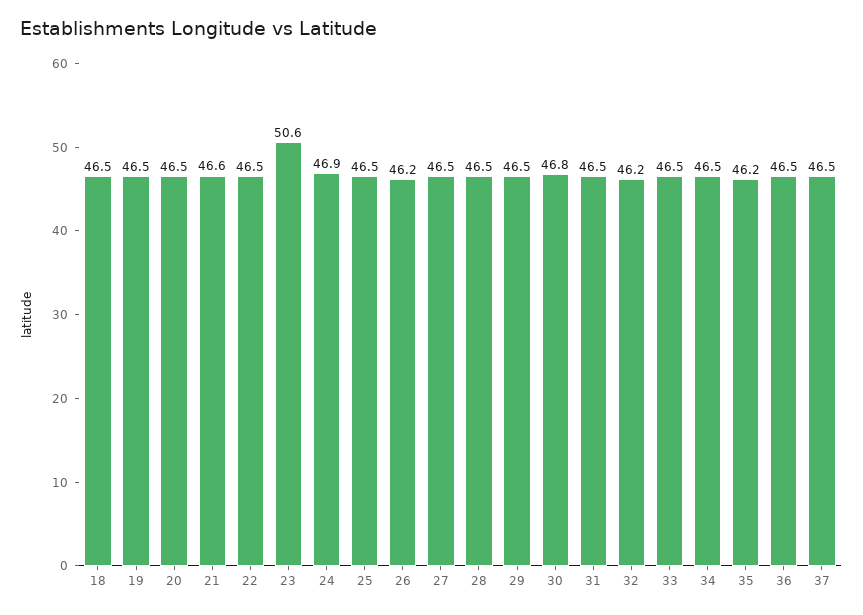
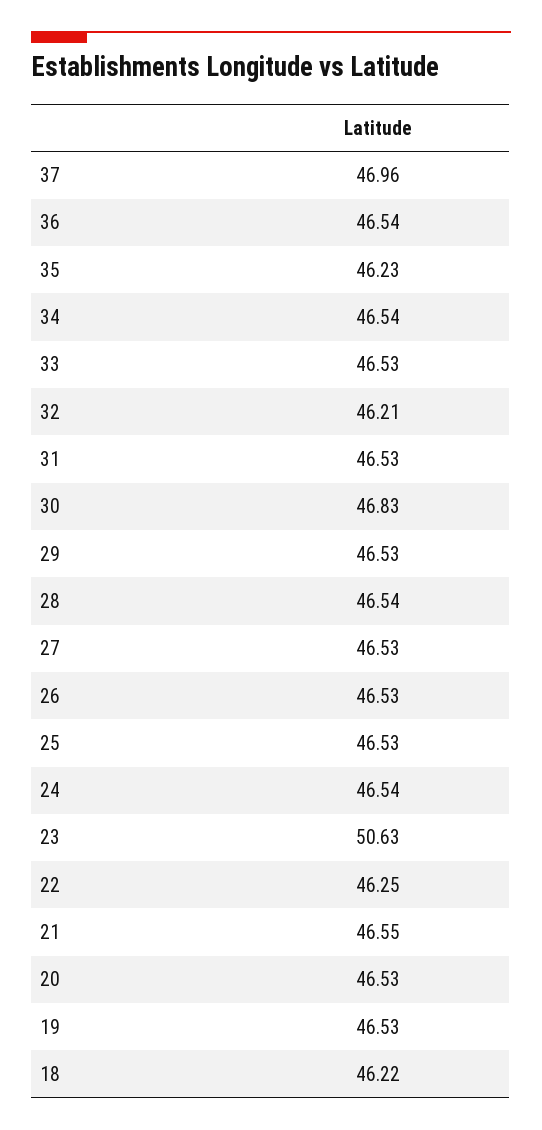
18: 46.5 -> 46.22
22: 46.5 -> 46.25
24: 46.9 -> 46.54
26: 46.2 -> 46.53
37: 46.5 -> 46.96

